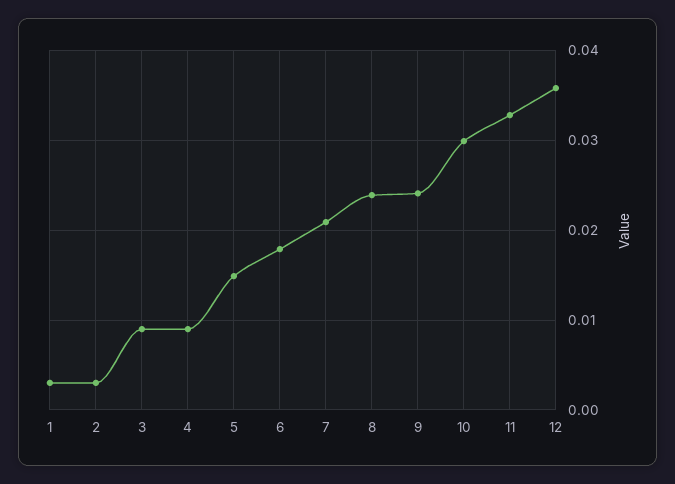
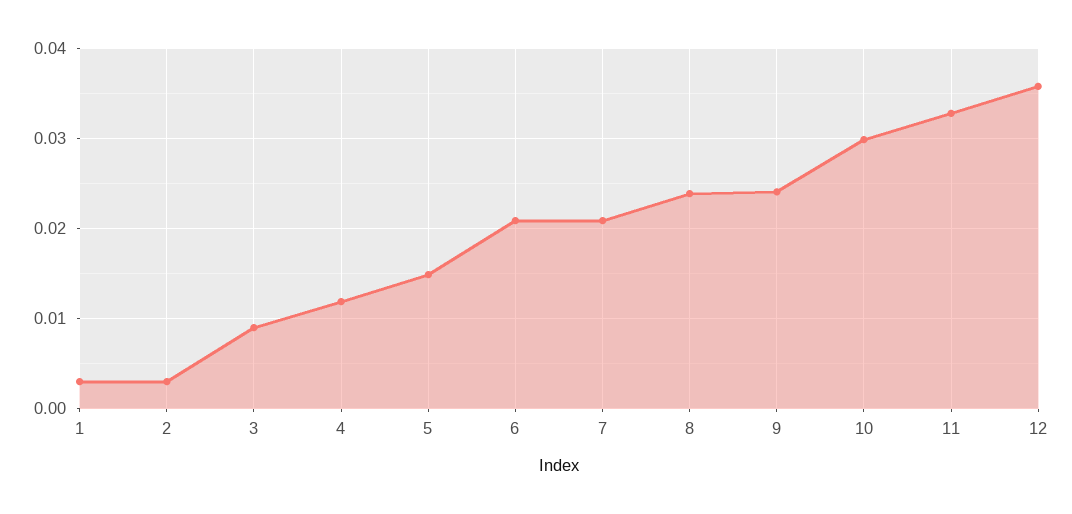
4: 0.009 -> 0.012
6: 0.018 -> 0.021

